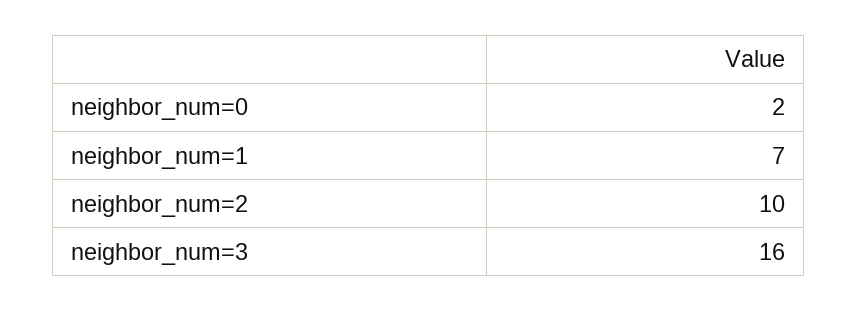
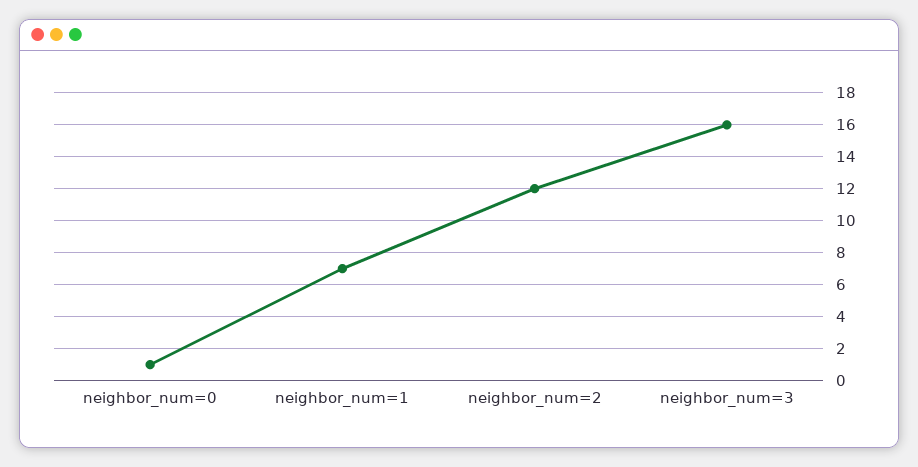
neighbor_num=0: 2 -> 1
neighbor_num=2: 10 -> 12

